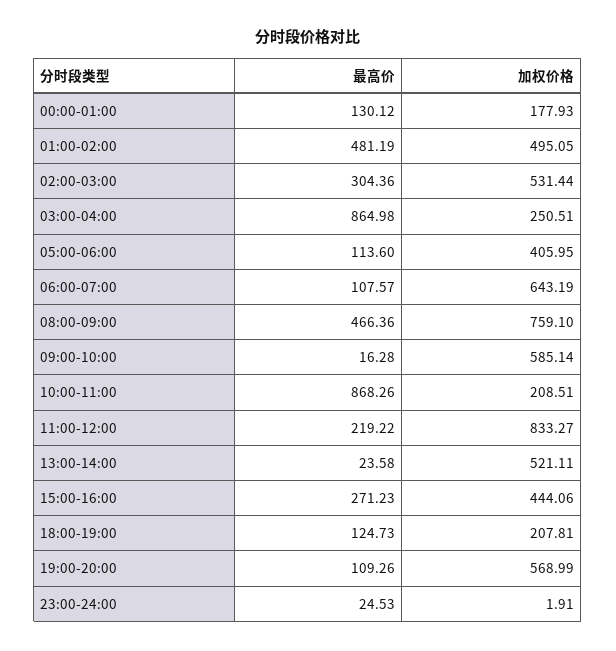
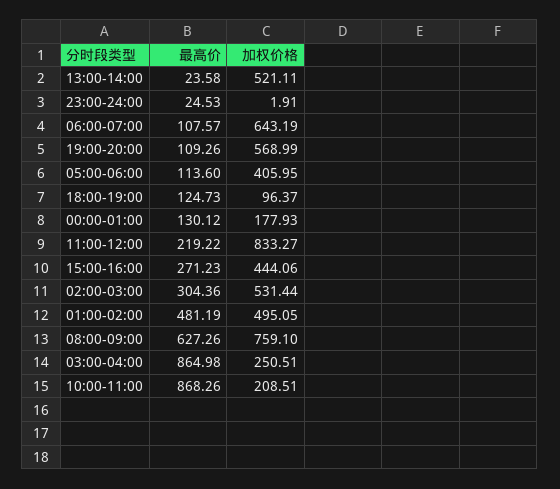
最高价, 08:00-09:00: 466.36 -> 627.26
最高价, 09:00-10:00: 16.28 -> none
加权价格, 09:00-10:00: 585.14 -> none
加权价格, 18:00-19:00: 207.81 -> 96.37

